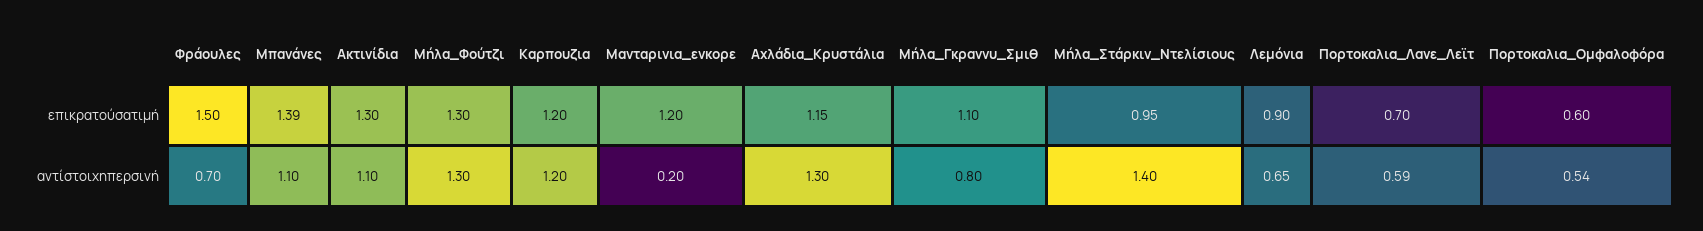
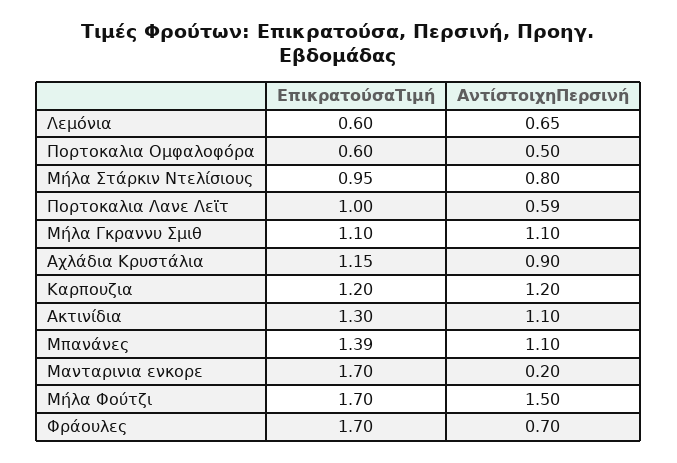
Φράουλες, επικρατούσατιμή: 1.5 -> 1.7
Μήλα_Φούτζι, επικρατούσατιμή: 1.3 -> 1.7
Μανταρινια_ενκορε, επικρατούσατιμή: 1.2 -> 1.7
Λεμόνια, επικρατούσατιμή: 0.9 -> 0.6
Πορτοκαλια_Λανε_Λεϊτ, επικρατούσατιμή: 0.7 -> 1
Μήλα_Φούτζι, αντίστοιχηπερσινή: 1.3 -> 1.5
Αχλάδια_Κρυστάλια, αντίστοιχηπερσινή: 1.3 -> 0.9
Μήλα_Γκραννυ_Σμιθ, αντίστοιχηπερσινή: 0.8 -> 1.1
Μήλα_Στάρκιν_Ντελίσιους, αντίστοιχηπερσινή: 1.4 -> 0.8
Πορτοκαλια_Ομφαλοφόρα, αντίστοιχηπερσινή: 0.54 -> 0.5

